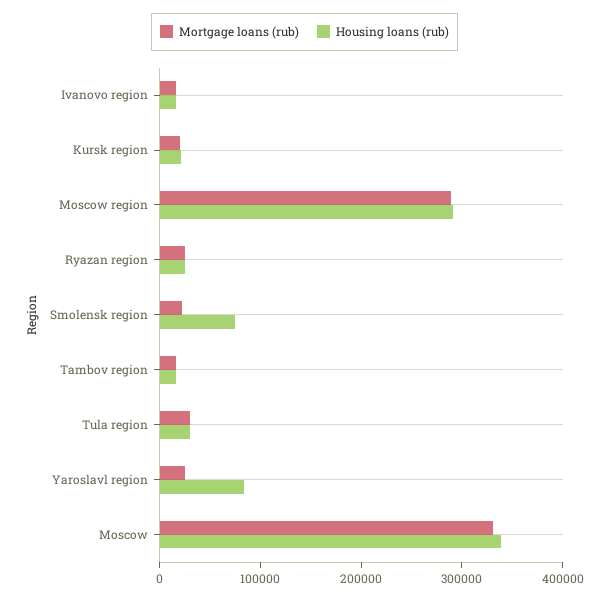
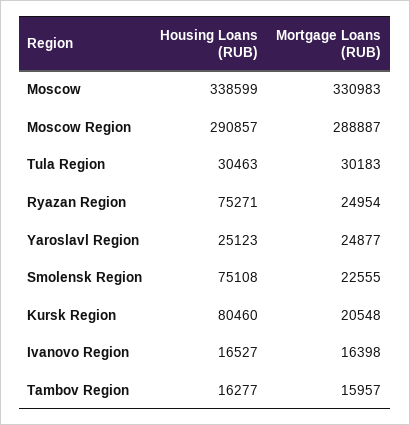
Housing loans (rub), Kursk region: 20000 -> 80460
Housing loans (rub), Ryazan region: 20000 -> 75271
Housing loans (rub), Yaroslavl region: 80000 -> 25123

